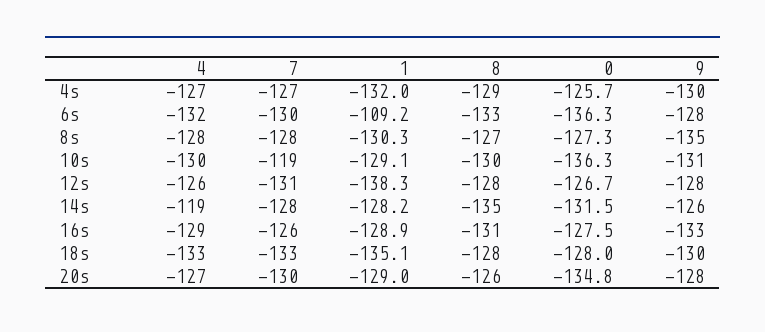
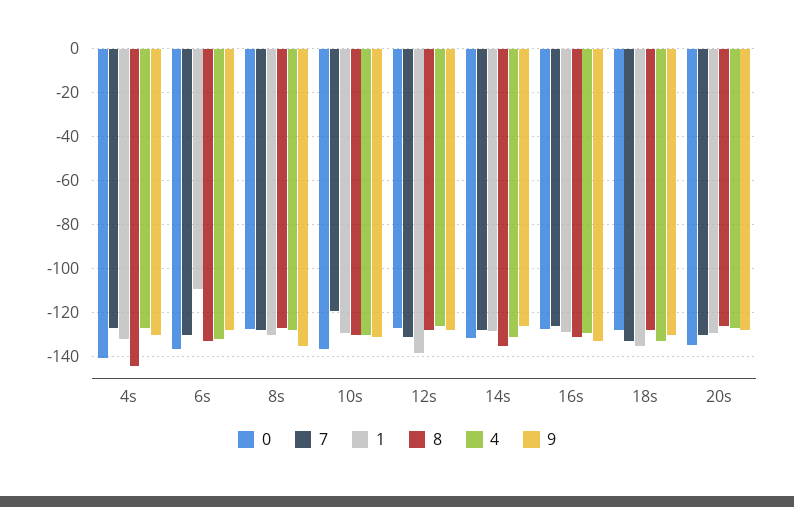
8, 4s: -129 -> -145
0, 4s: -125.7 -> -140
4, 14s: -119 -> -130

